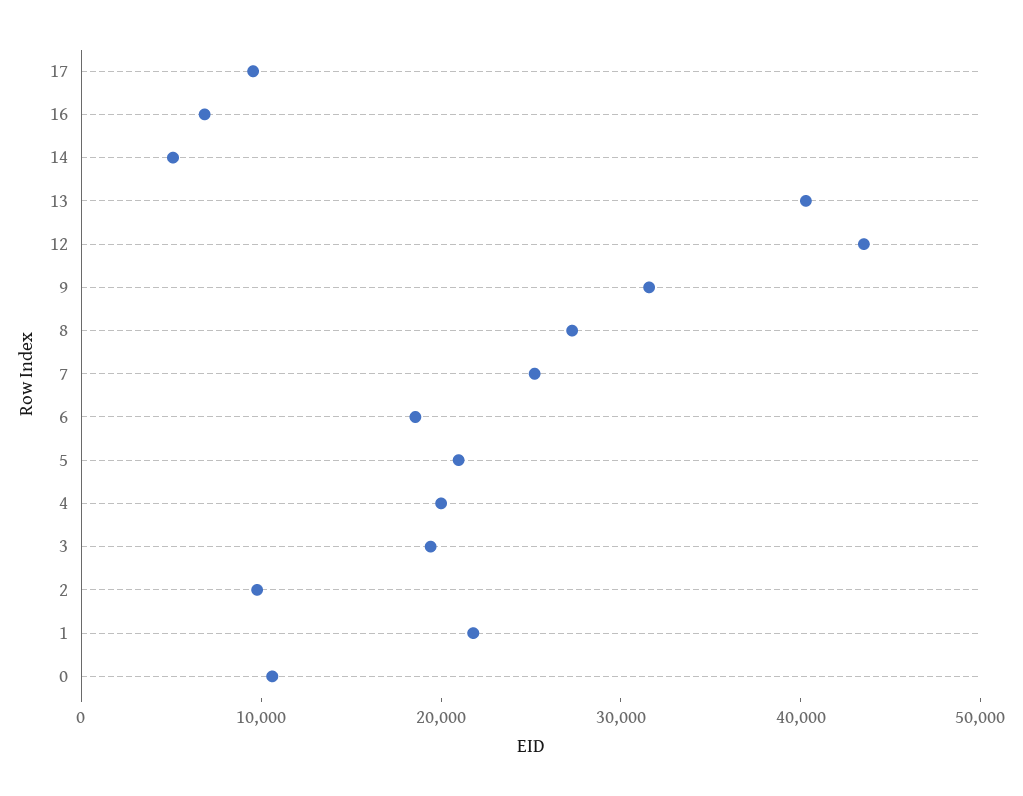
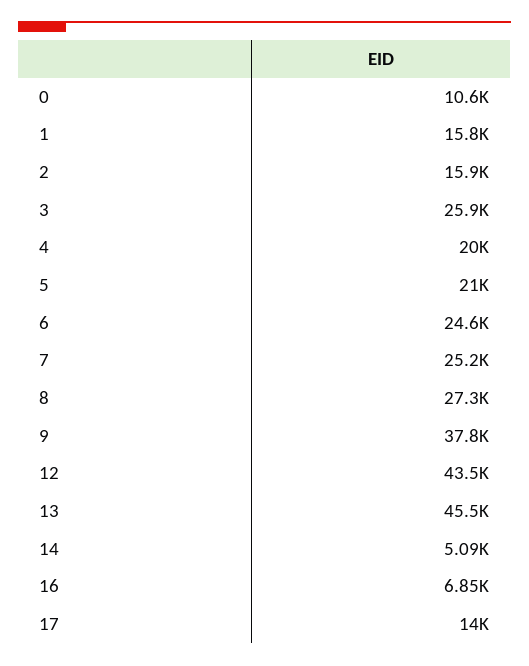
17: 10000 -> 14000
13: 40000 -> 45500
9: 32000 -> 37800
6: 18000 -> 24600
3: 20000 -> 25900
2: 10000 -> 15900
1: 22000 -> 15800

